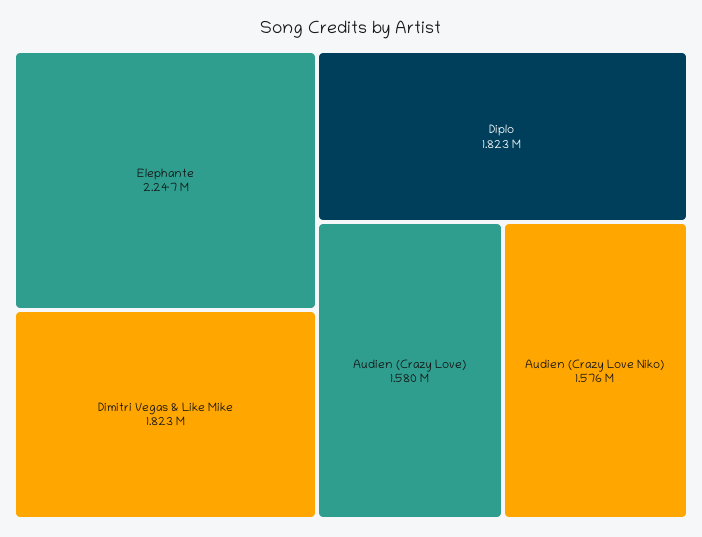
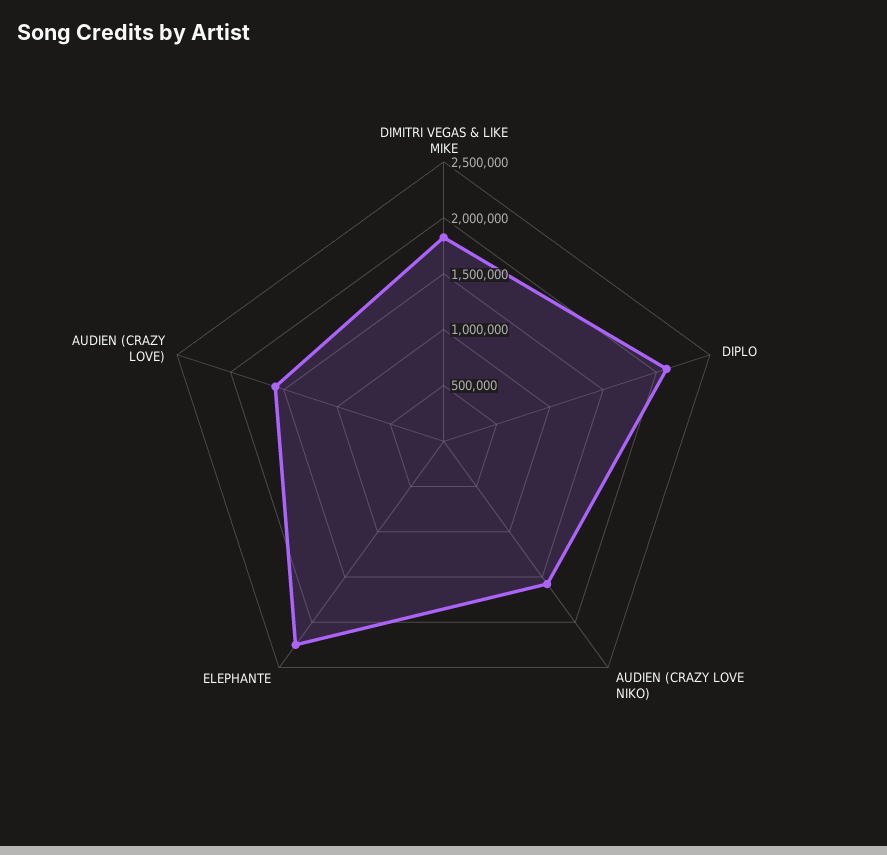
Diplo: 1823000 -> 2100000

